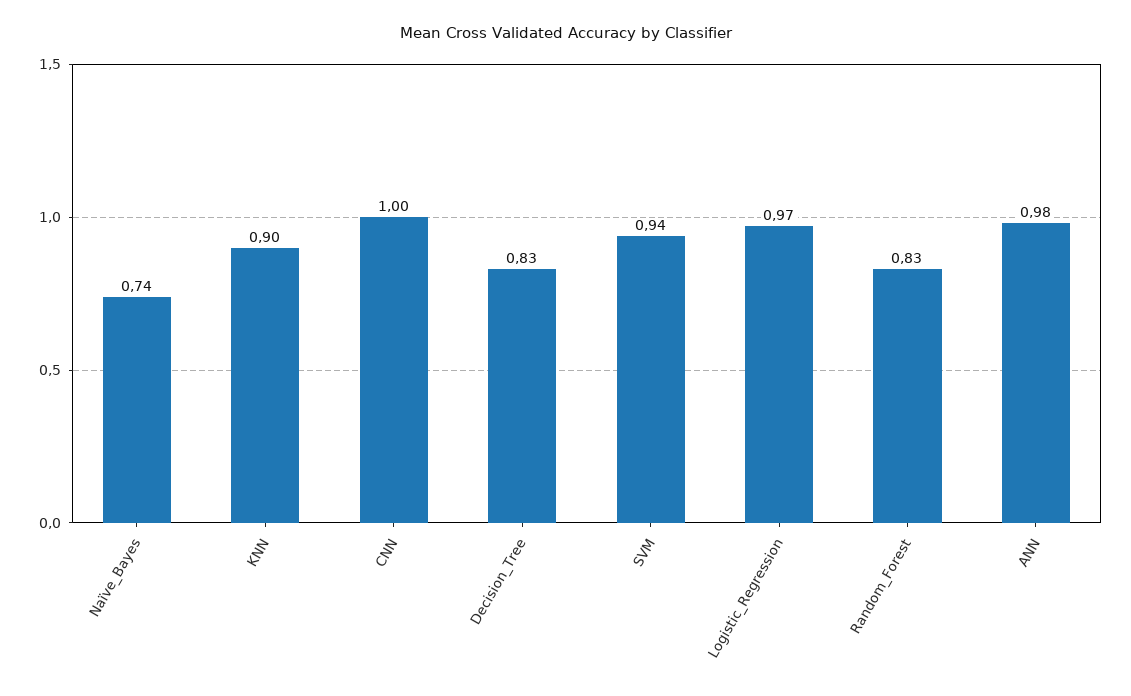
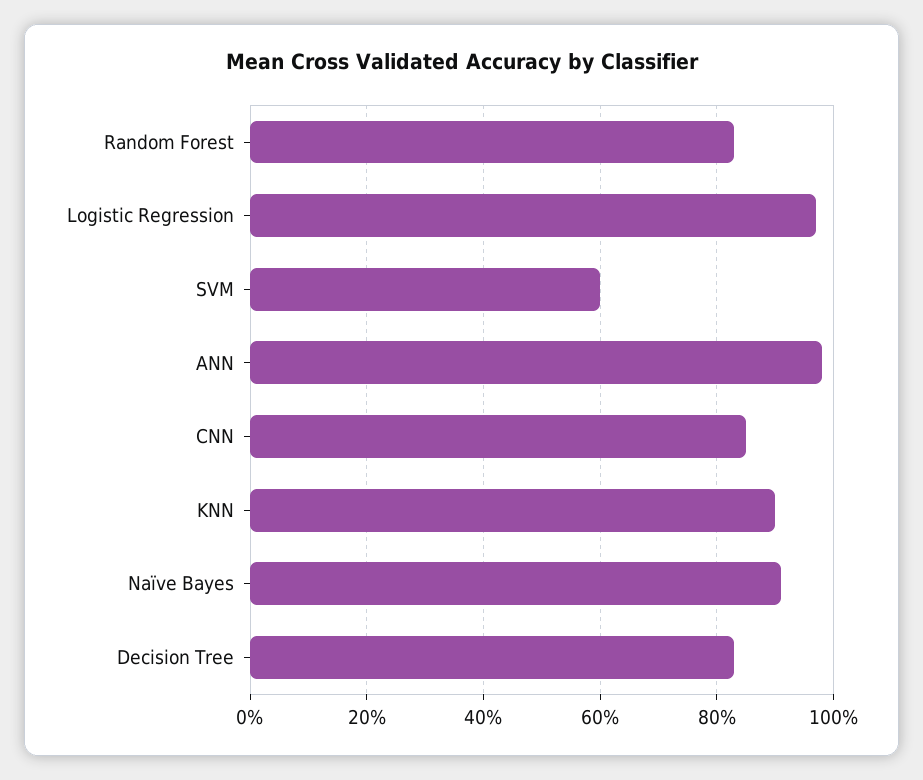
Naïve_Bayes: 0.74 -> 0.9
CNN: 1 -> 0.85
SVM: 0.94 -> 0.6

